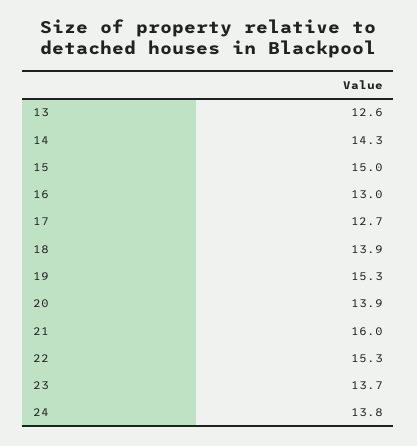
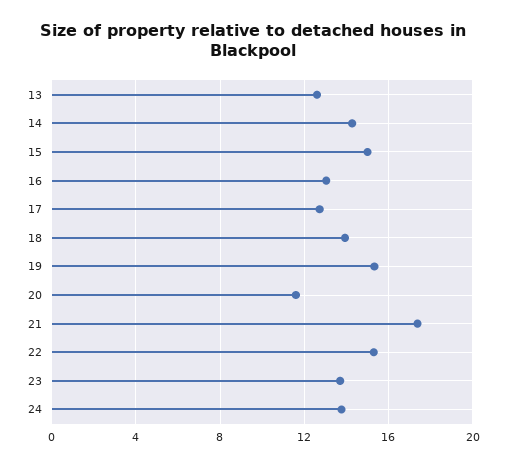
20: 13.9 -> 11.5
21: 16 -> 17.5

